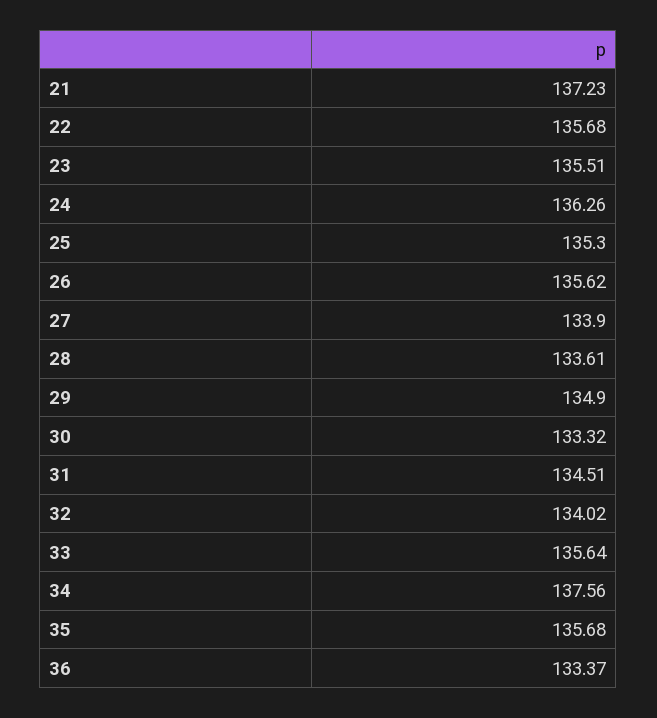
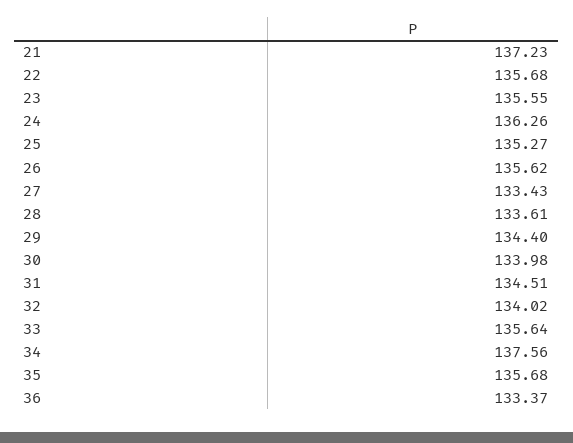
23: 135.51 -> 135.55
25: 135.3 -> 135.27
27: 133.9 -> 133.43
29: 134.9 -> 134.4
30: 133.32 -> 133.98

